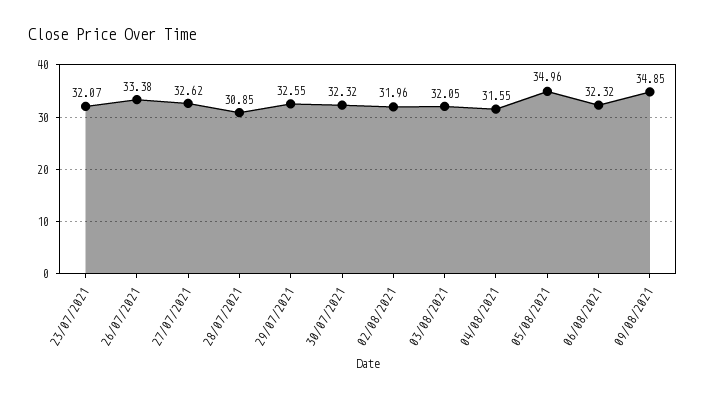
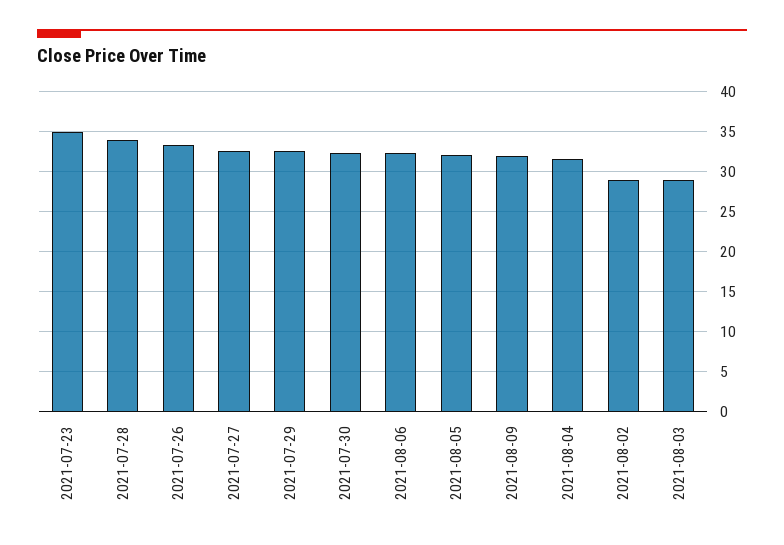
23/07/2021: 32.07 -> 35
28/07/2021: 30.85 -> 34
02/08/2021: 31.96 -> 29
03/08/2021: 32.05 -> 29
05/08/2021: 34.96 -> 32
09/08/2021: 34.85 -> 32

